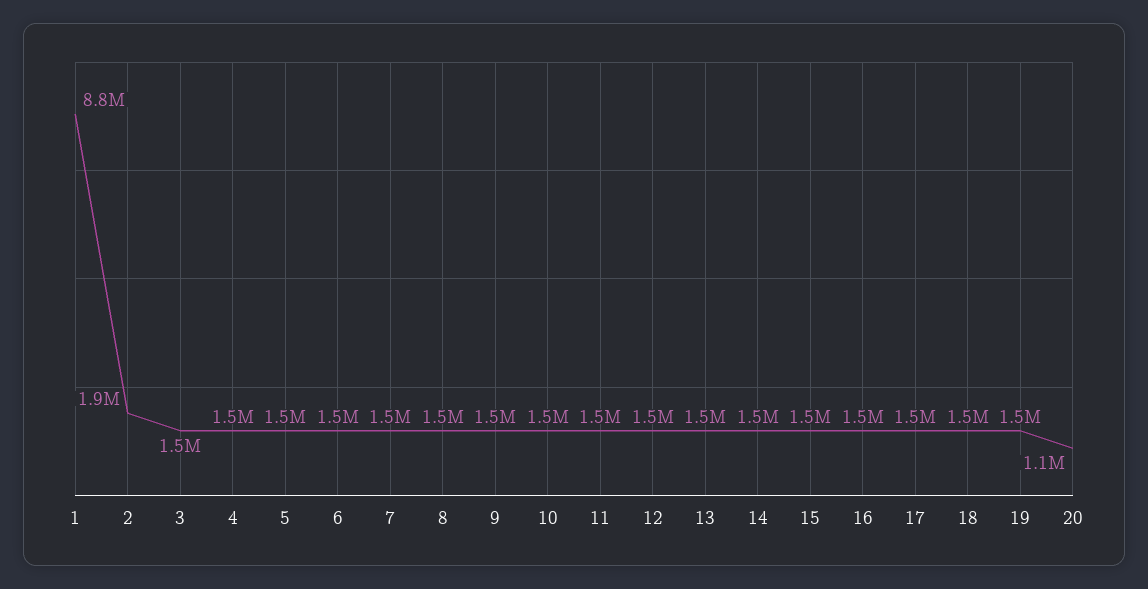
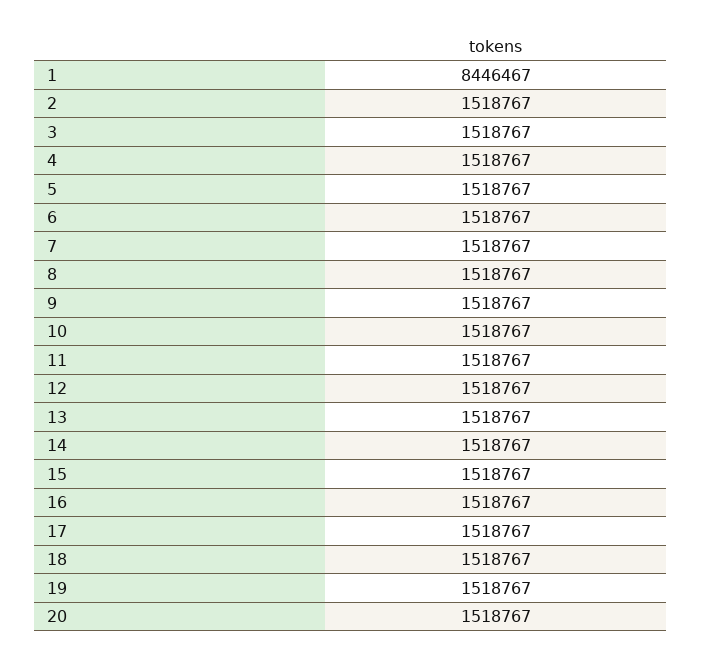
1: 8800000 -> 8446467
2: 1900000 -> 1518767
20: 1100000 -> 1518767

